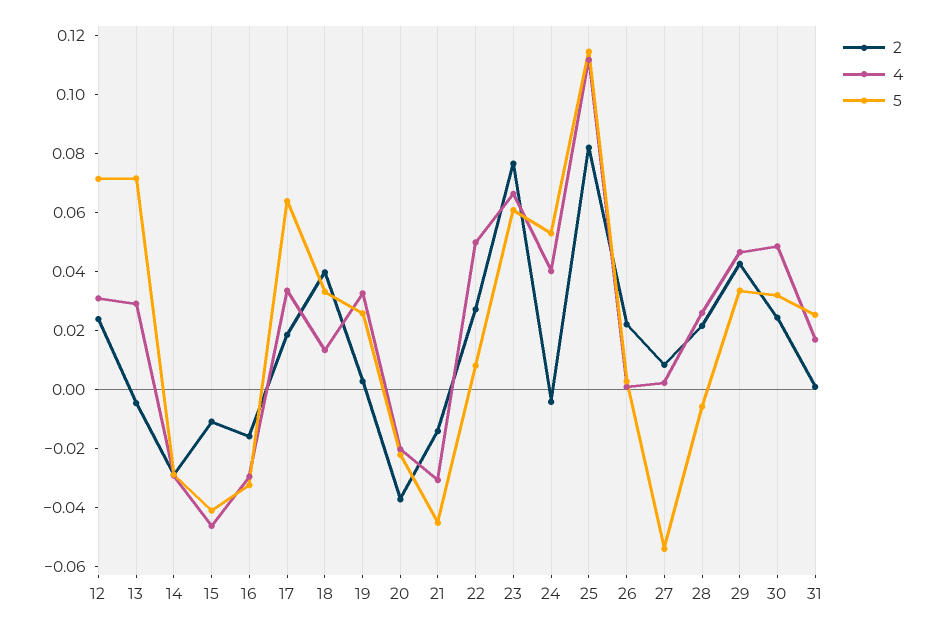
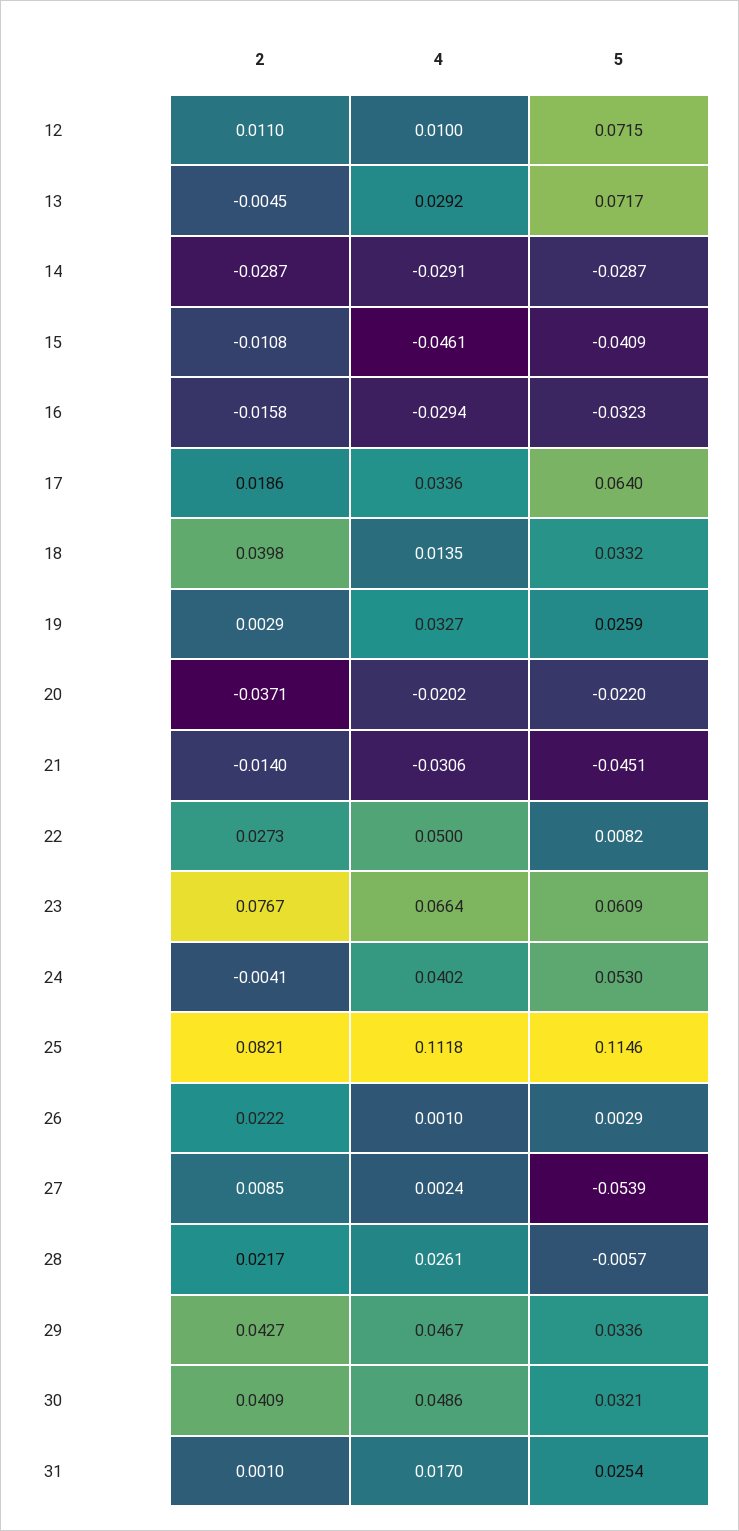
2, 12: 0.025 -> 0.011
4, 12: 0.03 -> 0.01
2, 30: 0.025 -> 0.0409

